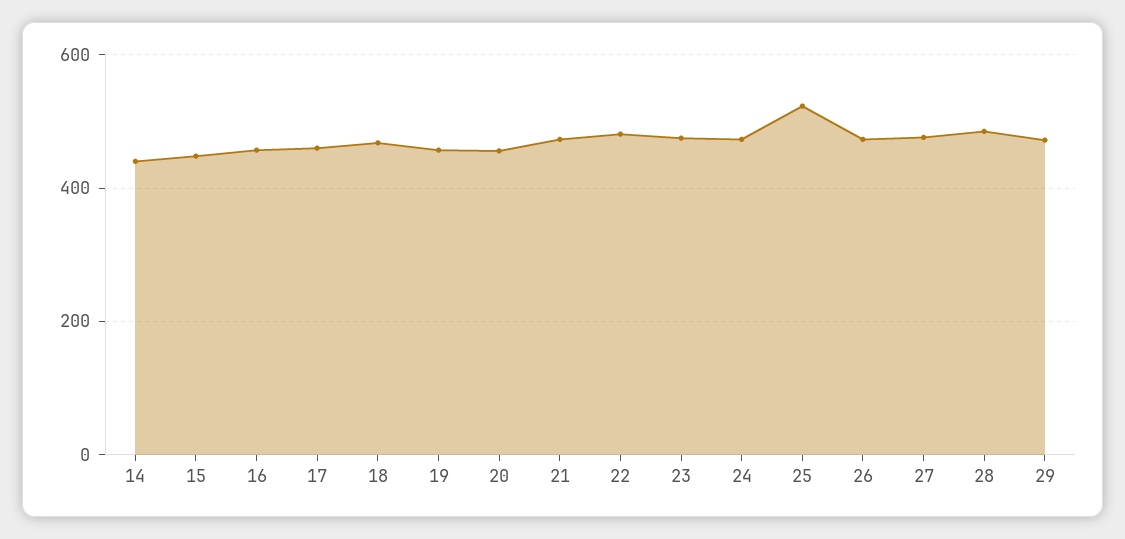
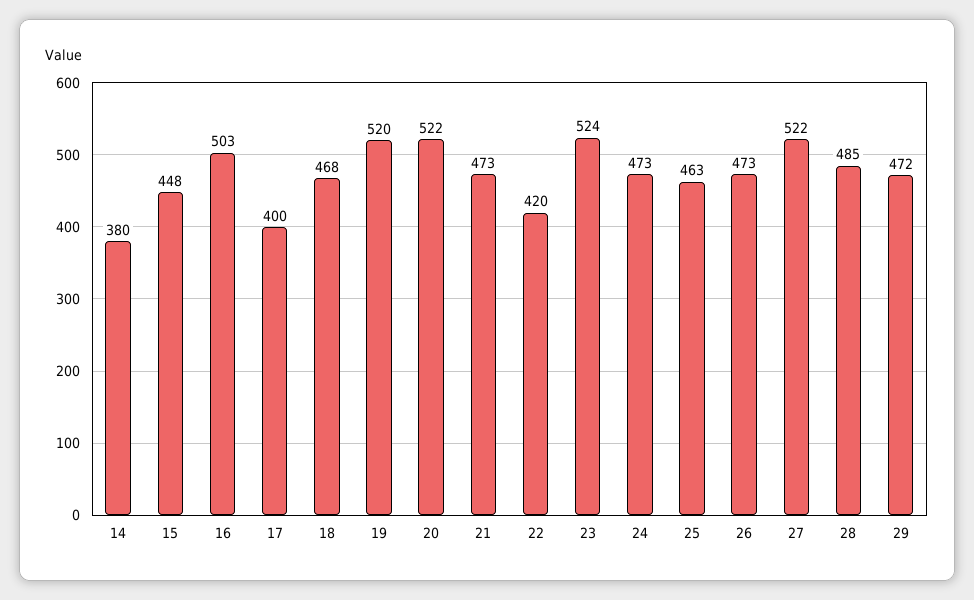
14: 440 -> 380
16: 460 -> 503
17: 460 -> 400
19: 460 -> 520
20: 460 -> 522
22: 480 -> 420
23: 480 -> 524
25: 520 -> 463
27: 480 -> 522

